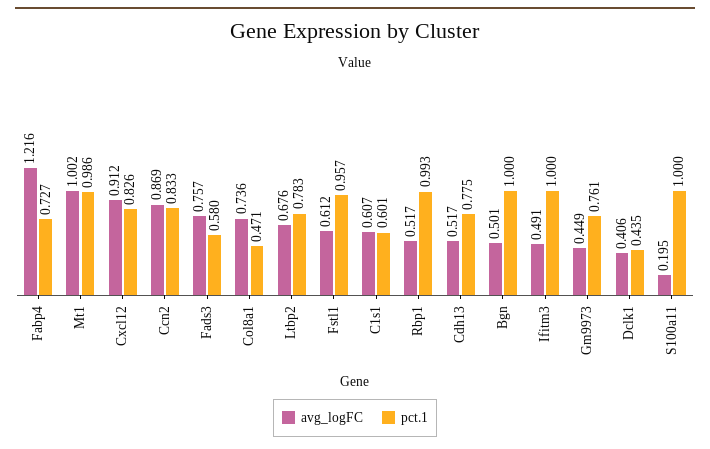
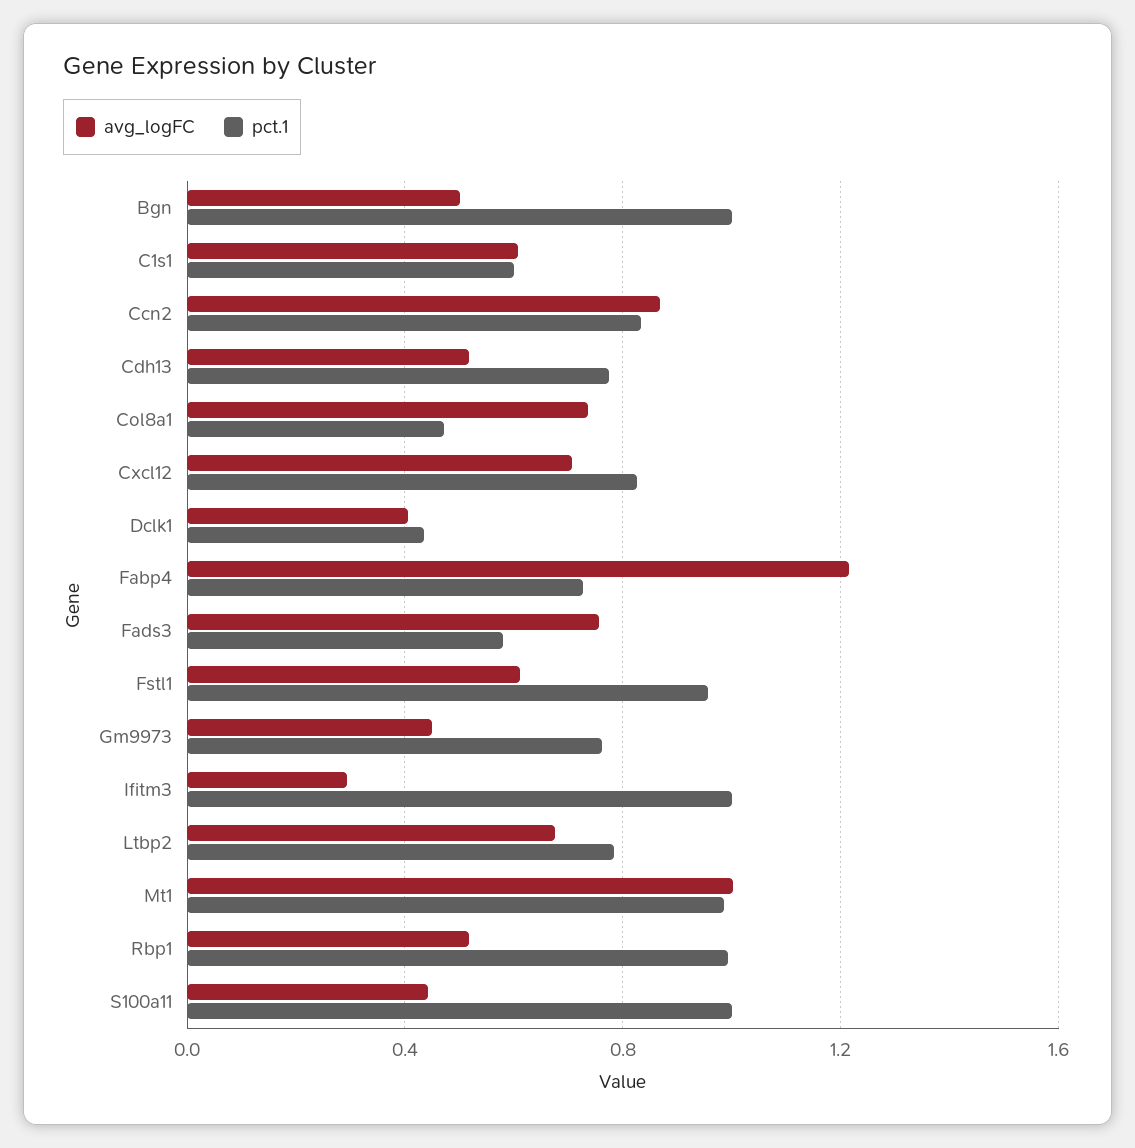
avg_logFC, Cxcl12: 0.912 -> 0.7
avg_logFC, Ifitm3: 0.491 -> 0.3
avg_logFC, S100a11: 0.195 -> 0.45

